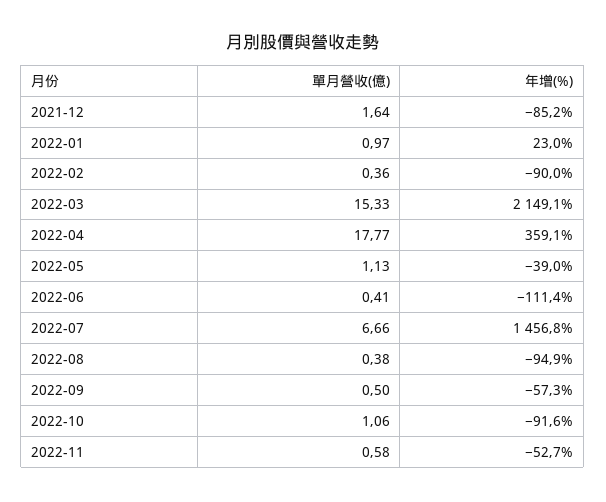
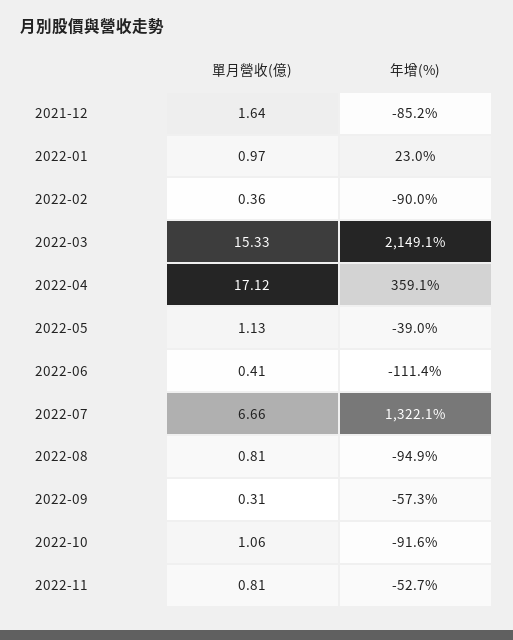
單月營收(億), 2022-04: 17.77 -> 17.12
年增(%), 2022-07: 1456.8 -> 1322.1
單月營收(億), 2022-08: 0.38 -> 0.81
單月營收(億), 2022-09: 0.5 -> 0.31
單月營收(億), 2022-11: 0.58 -> 0.81

